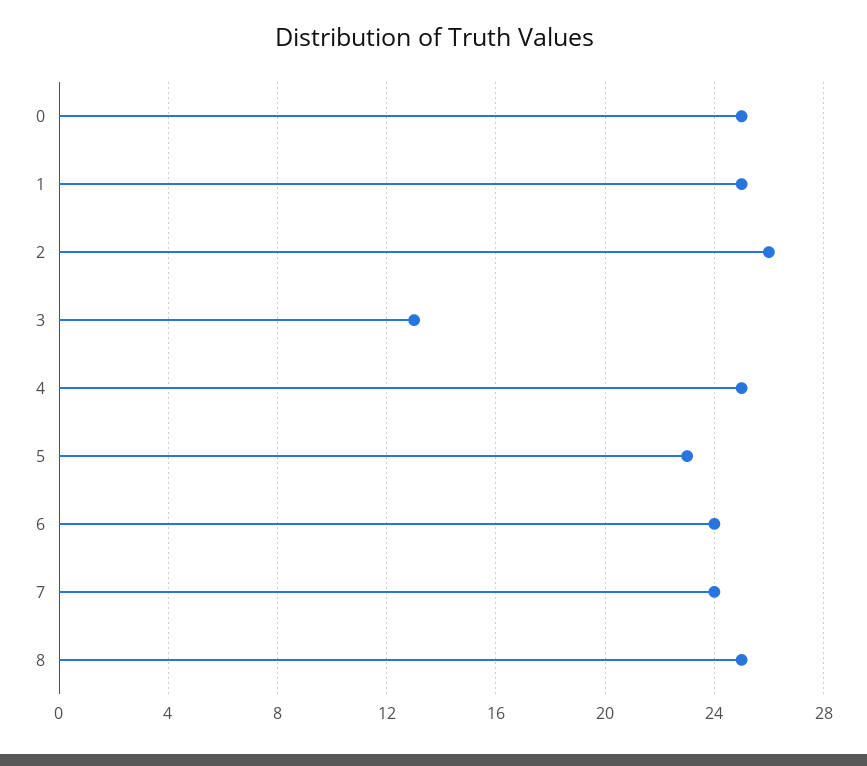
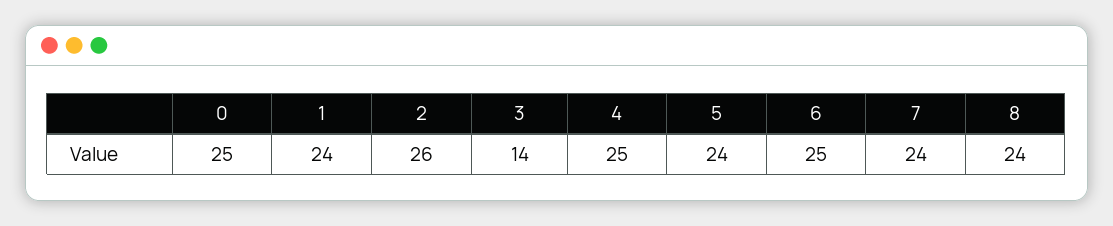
1: 25 -> 24
3: 13 -> 14
5: 23 -> 24
6: 24 -> 25
8: 25 -> 24

